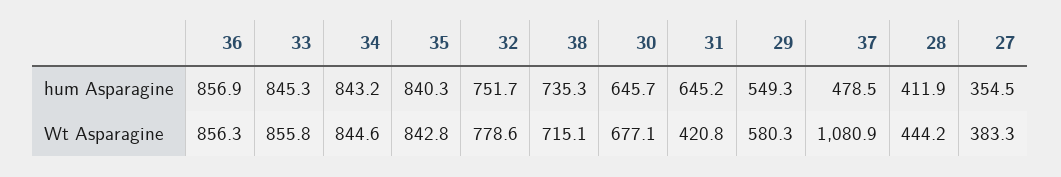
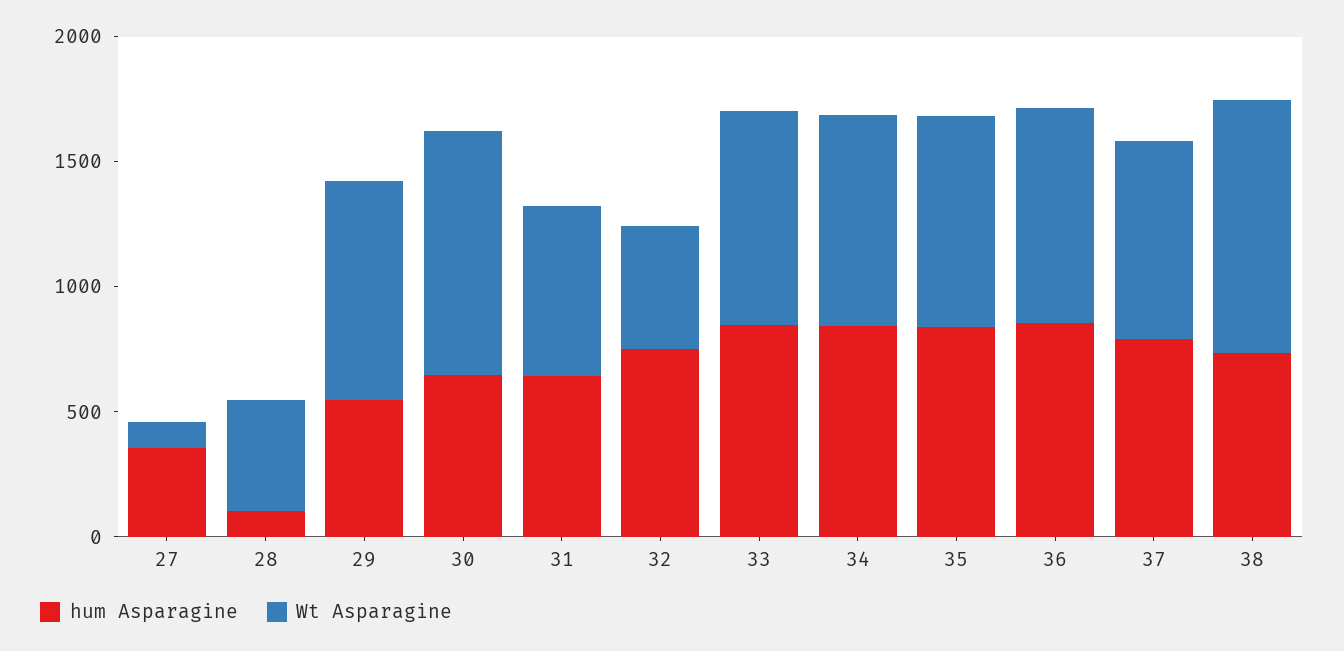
hum Asparagine, 37: 478.5 -> 800
hum Asparagine, 28: 411.9 -> 100
Wt Asparagine, 32: 778.6 -> 500
Wt Asparagine, 38: 715.1 -> 1000
Wt Asparagine, 30: 677.1 -> 1000
Wt Asparagine, 31: 420.8 -> 700
Wt Asparagine, 29: 580.3 -> 900
Wt Asparagine, 37: 1080.9 -> 800
Wt Asparagine, 27: 383.3 -> 100

